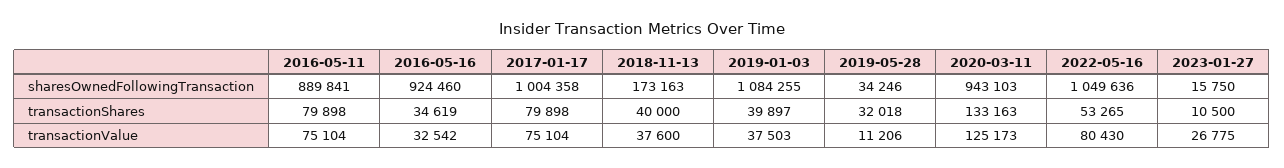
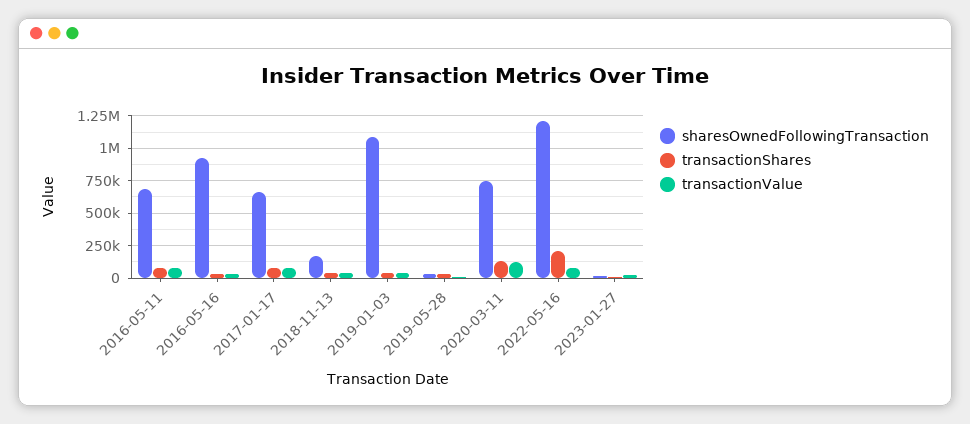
sharesOwnedFollowingTransaction, 2016-05-11: 889841 -> 700000
sharesOwnedFollowingTransaction, 2017-01-17: 1004358 -> 650000
sharesOwnedFollowingTransaction, 2020-03-11: 943103 -> 750000
sharesOwnedFollowingTransaction, 2022-05-16: 1049636 -> 1200000
transactionShares, 2022-05-16: 53265 -> 200000

